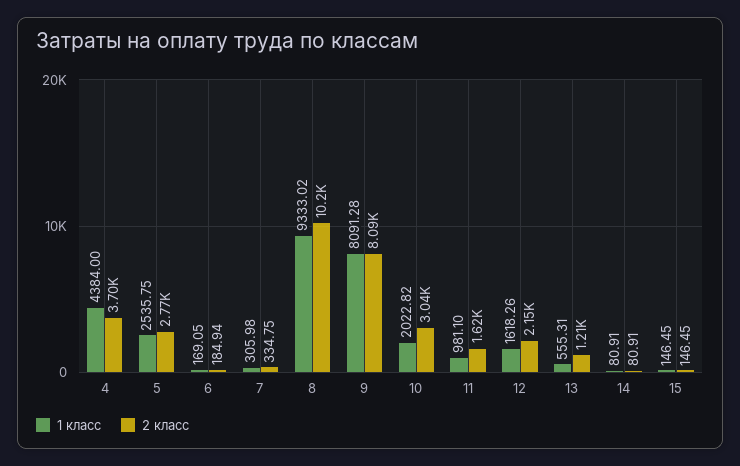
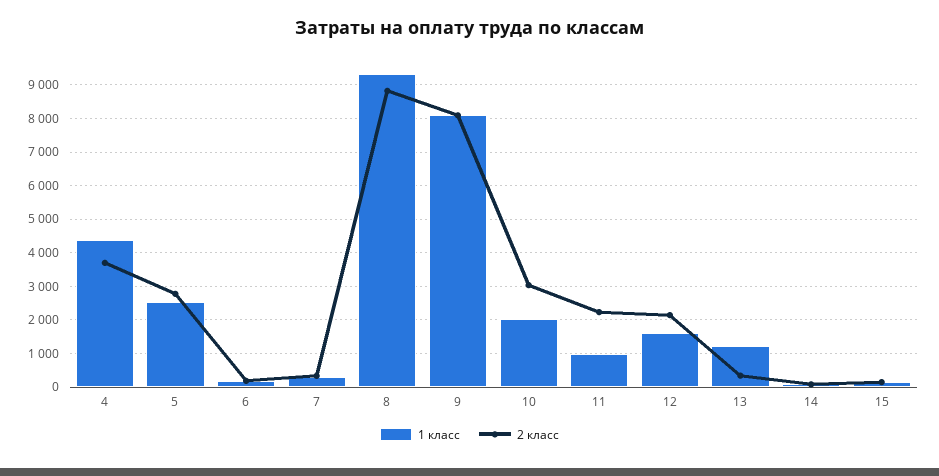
2 класс, 8: 10200 -> 8800
2 класс, 11: 1620 -> 2200
1 класс, 13: 555.31 -> 1200
2 класс, 13: 1210 -> 400

